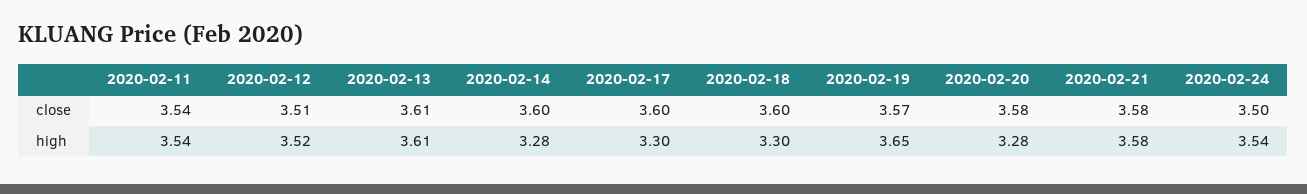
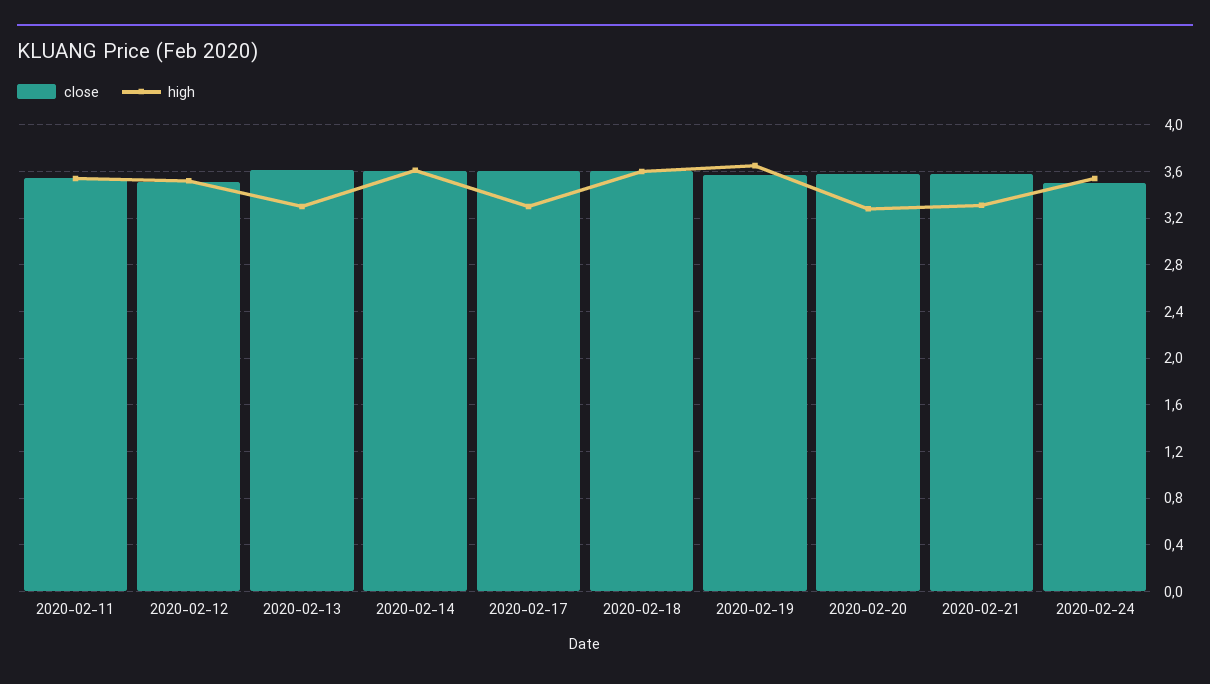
high, 2020-02-13: 3.61 -> 3.3
high, 2020-02-14: 3.28 -> 3.6
high, 2020-02-18: 3.3 -> 3.6
high, 2020-02-21: 3.58 -> 3.3

